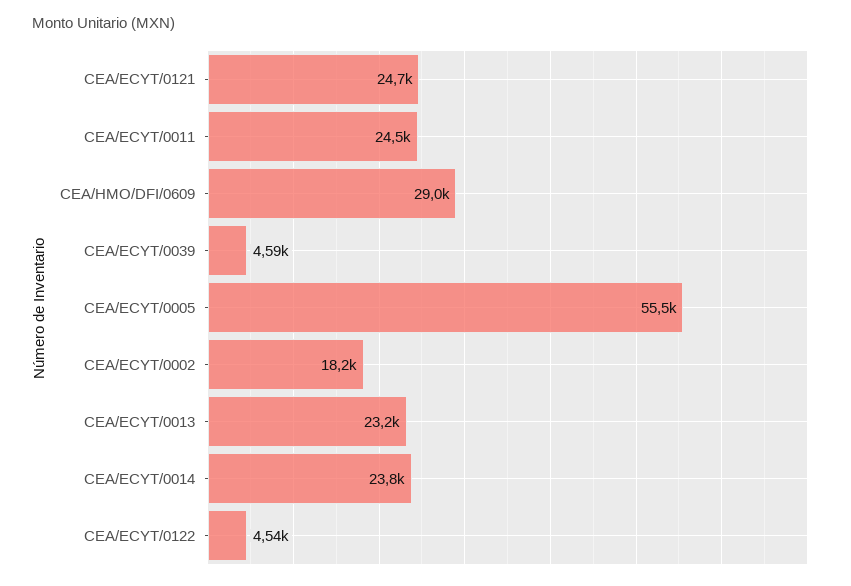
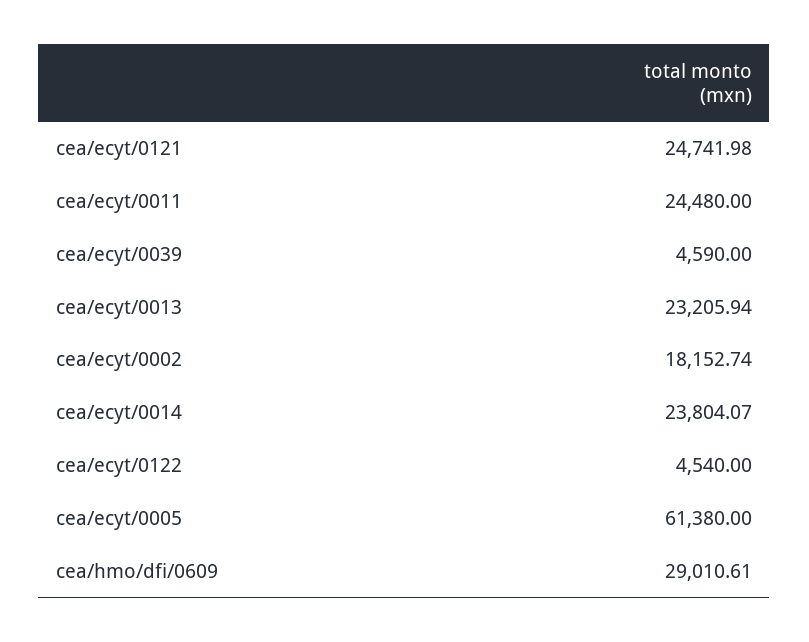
CEA/ECYT/0005: 55500 -> 61380

